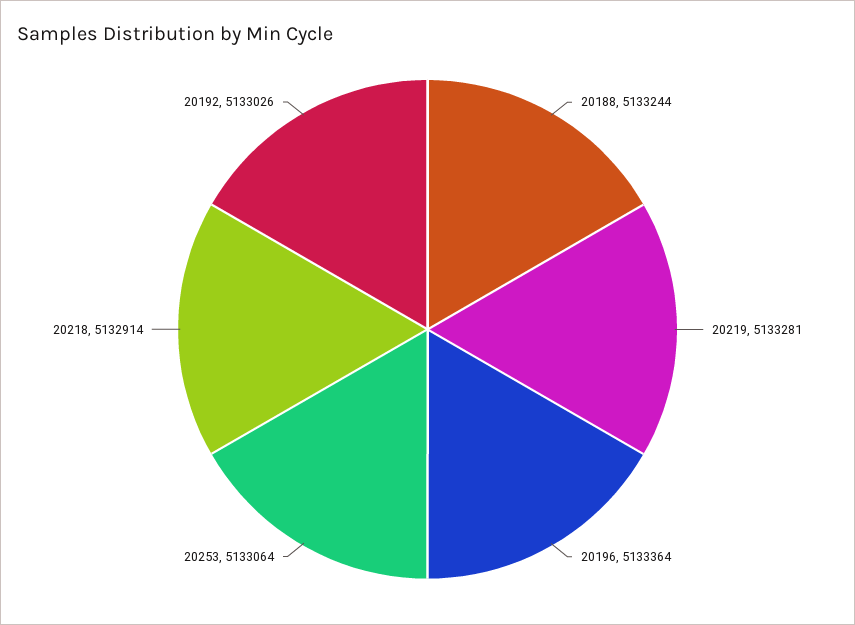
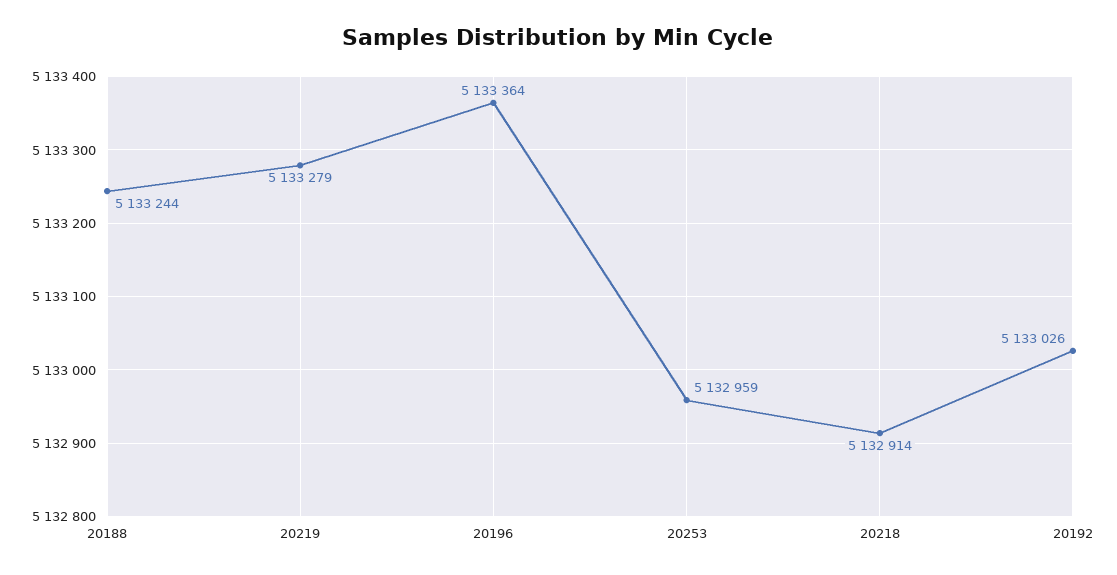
20219: 5133281 -> 5133279
20253: 5133064 -> 5132959

